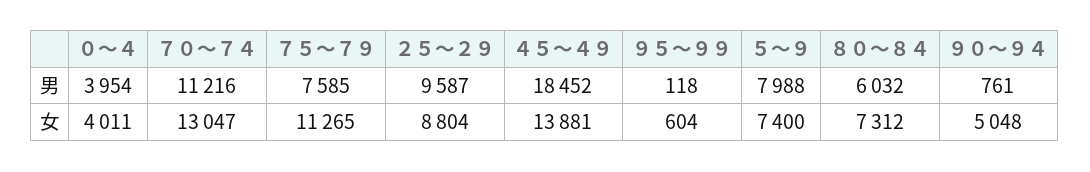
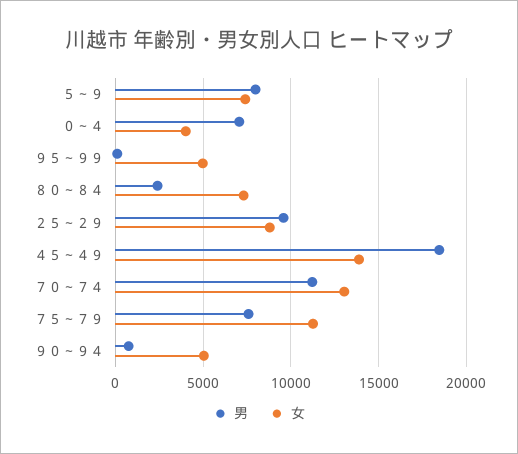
男, ０～４: 3954 -> 7000
男, ８０～８４: 6032 -> 2500
女, ９５～９９: 604 -> 5000

